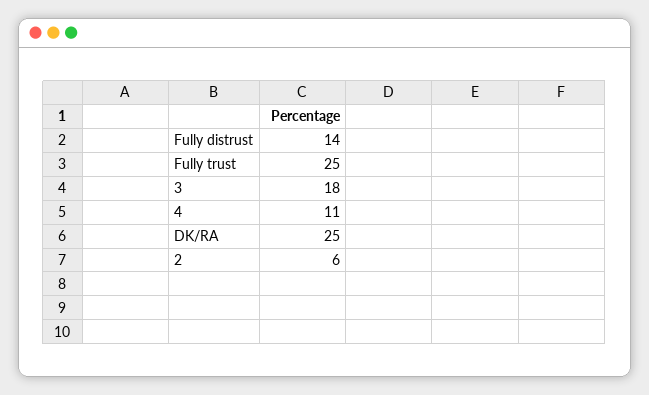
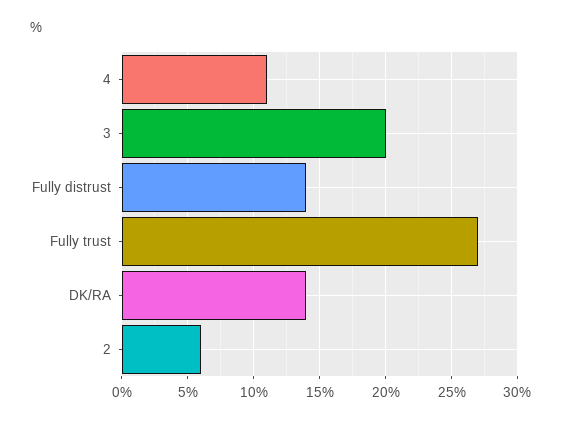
Fully trust: 25 -> 27
3: 18 -> 20
DK/RA: 25 -> 14

